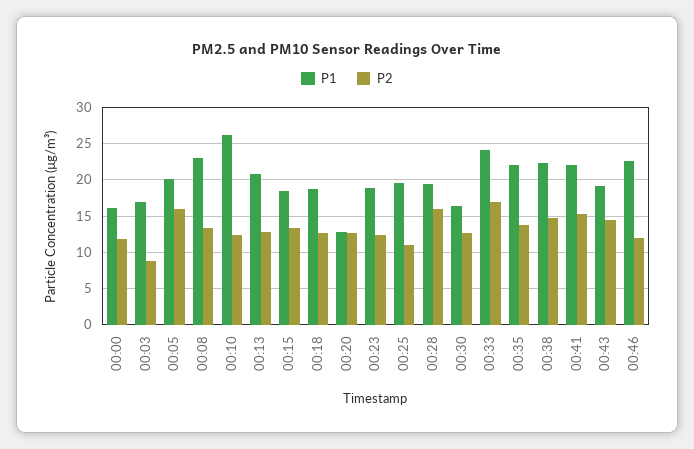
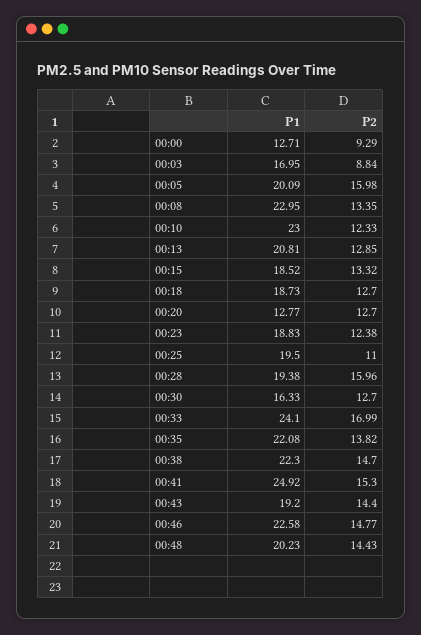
P1, 00:00: 16 -> 12.71
P2, 00:00: 12 -> 9.29
P1, 00:10: 26 -> 23
P1, 00:41: 22 -> 24.92
P2, 00:46: 12 -> 14.77
P1, 00:48: none -> 20.23
P2, 00:48: none -> 14.43

